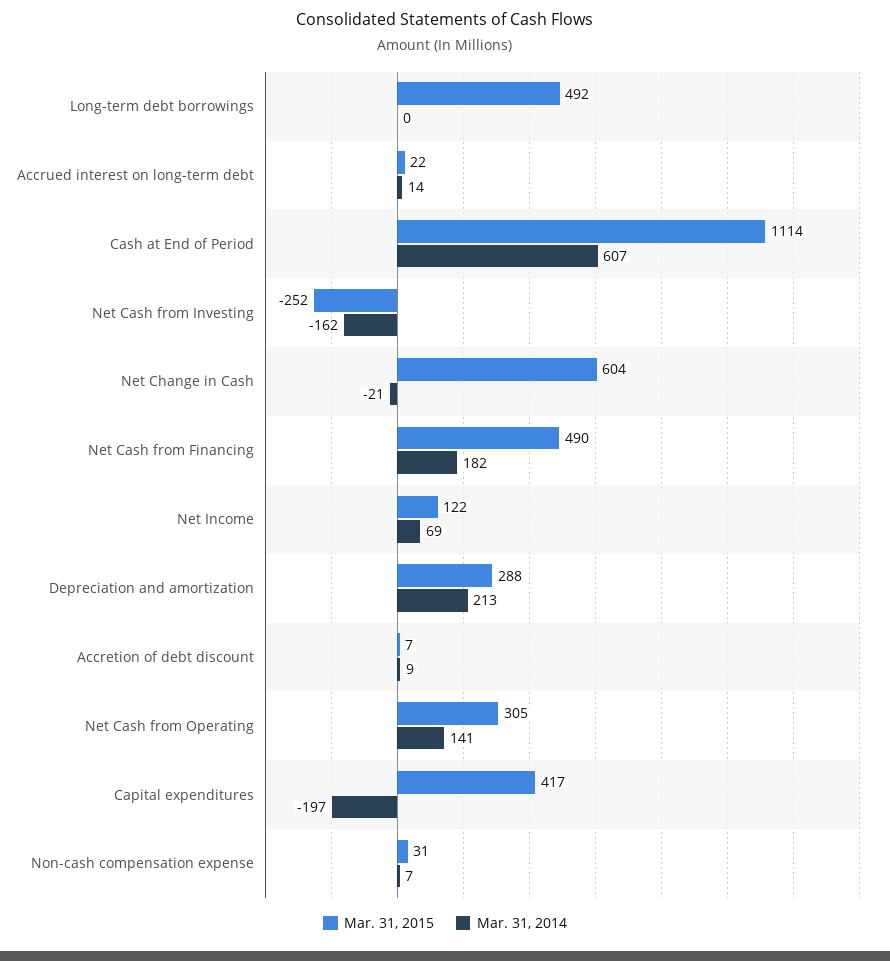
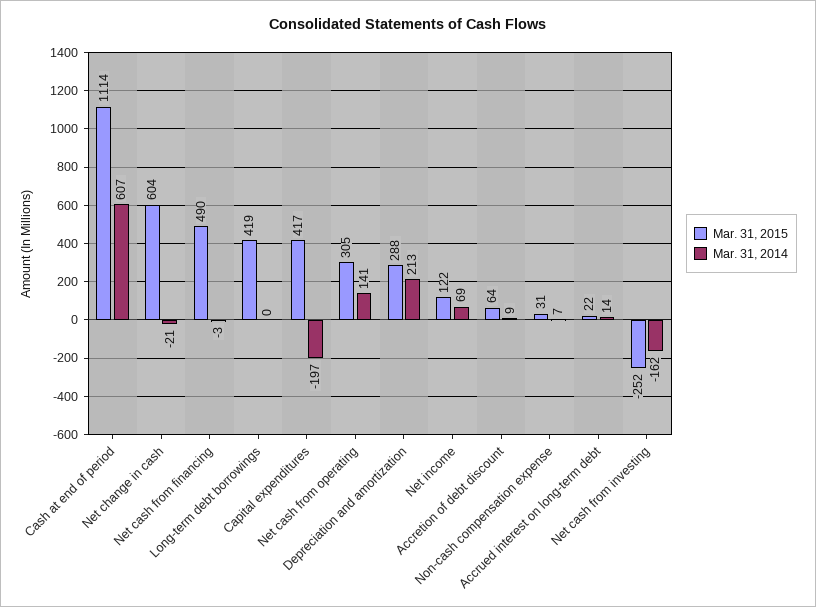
Mar. 31, 2015, Long-term debt borrowings: 492 -> 419
Mar. 31, 2014, Net Cash from Financing: 182 -> -3
Mar. 31, 2015, Accretion of debt discount: 7 -> 64

